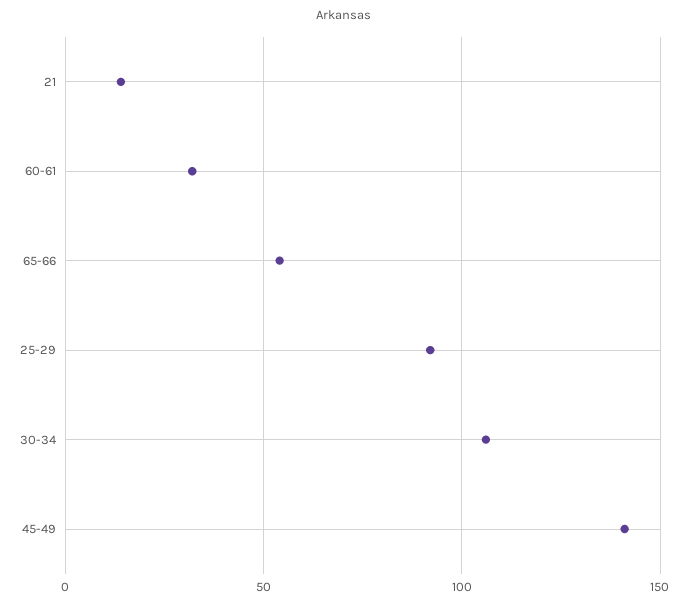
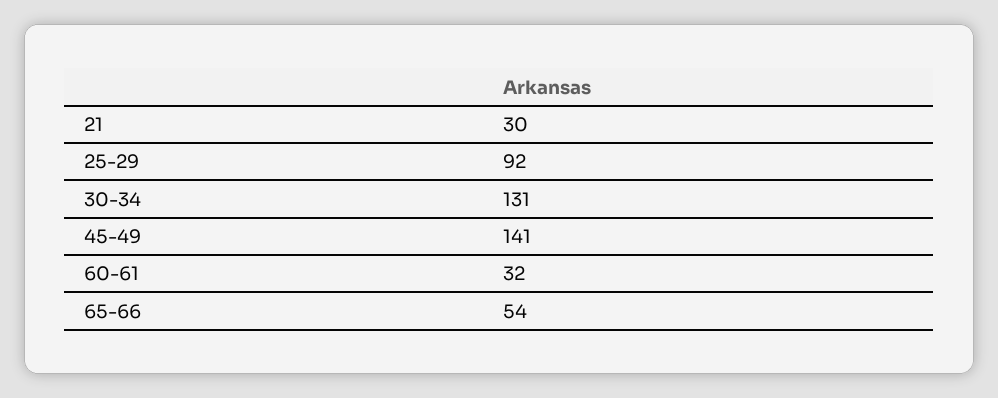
21: 15 -> 30
30-34: 105 -> 131

